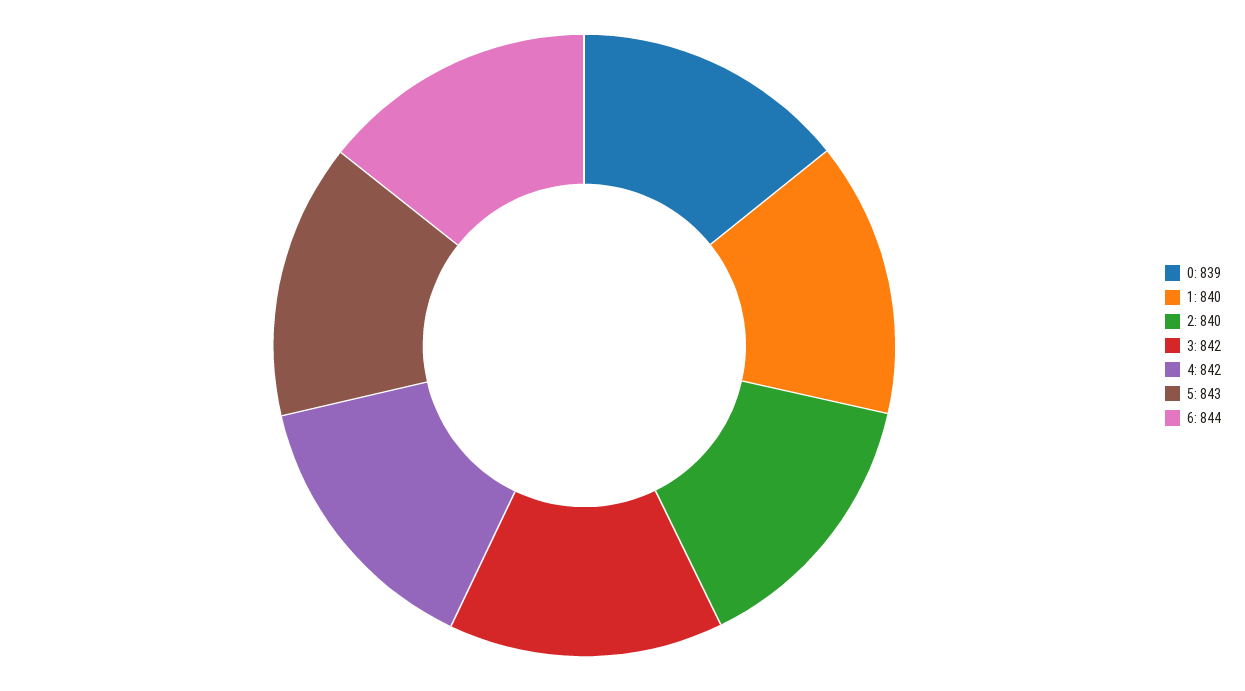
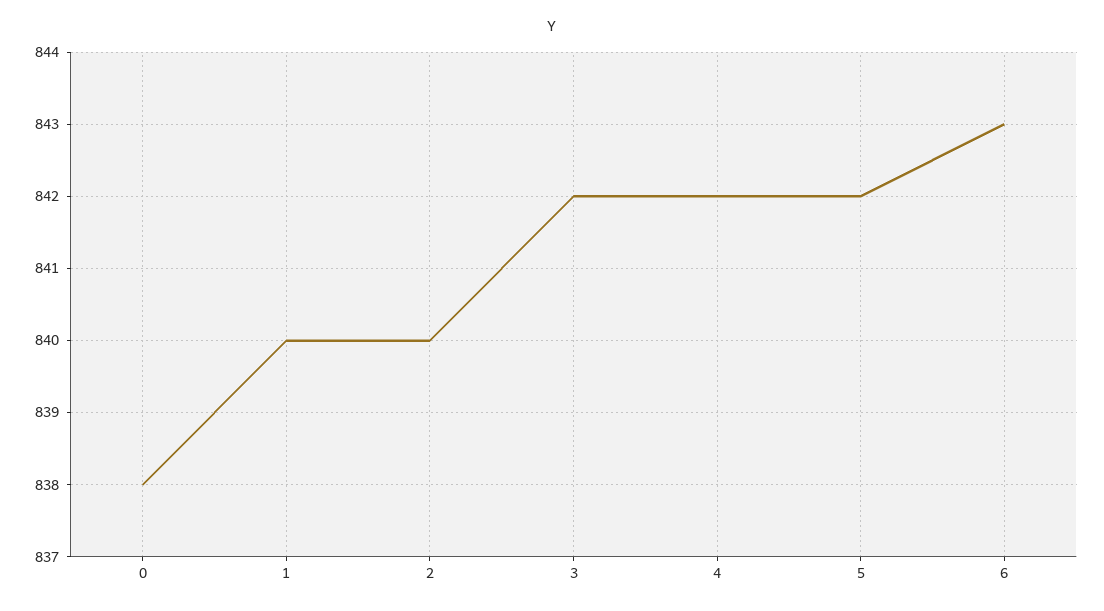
0: 839 -> 838
5: 843 -> 842
6: 844 -> 843

